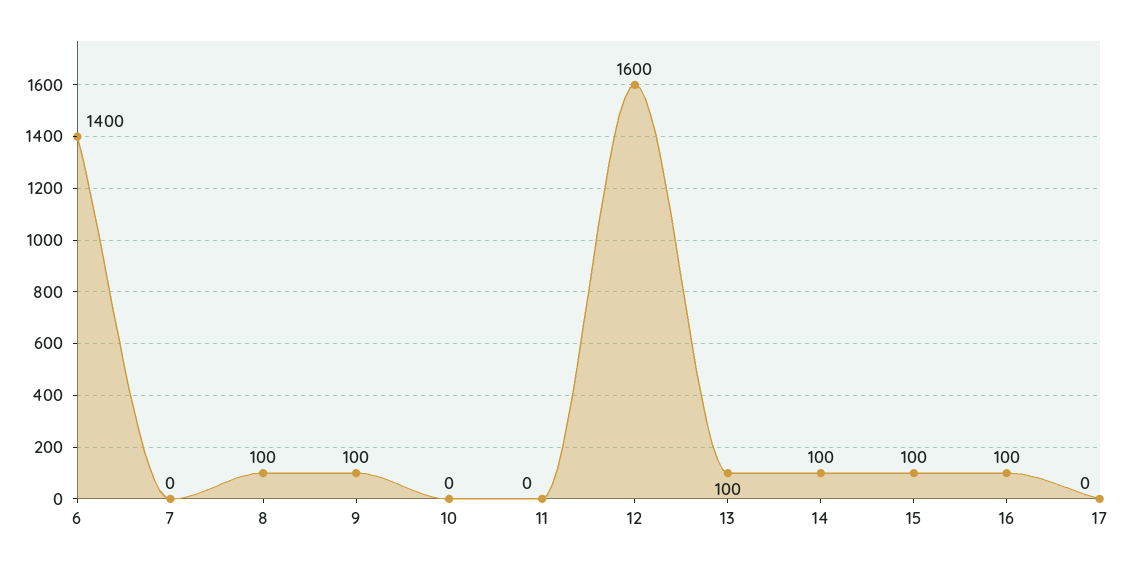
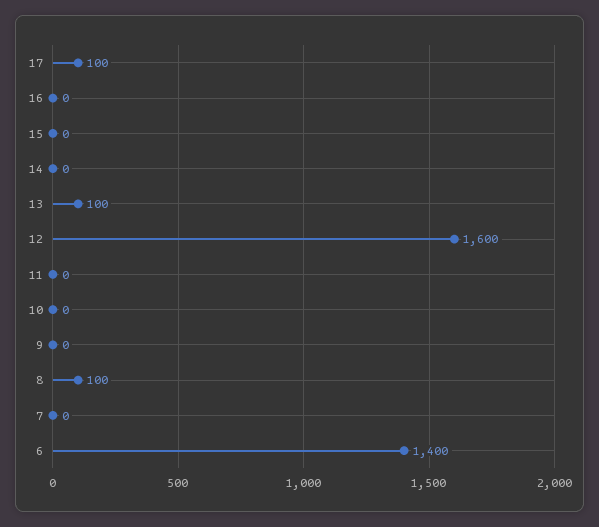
9: 100 -> 0
14: 100 -> 0
15: 100 -> 0
16: 100 -> 0
17: 0 -> 100

